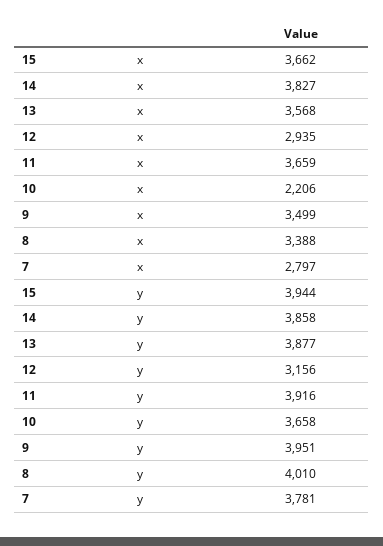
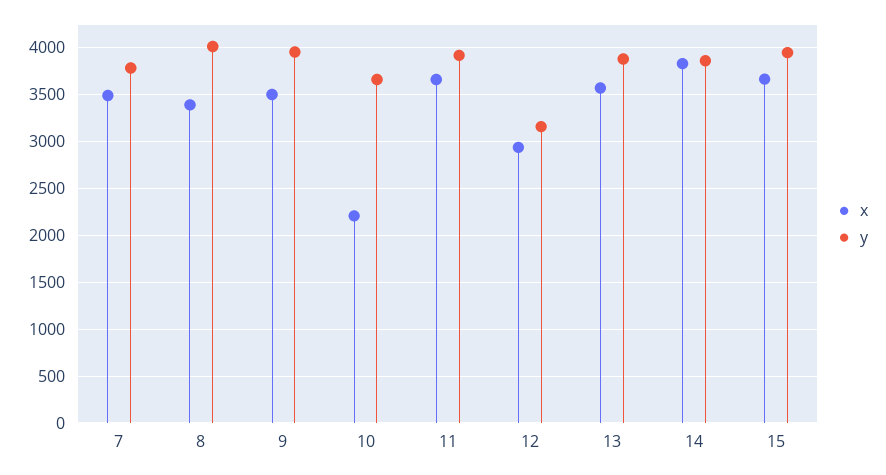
x, 7: 2797 -> 3500

